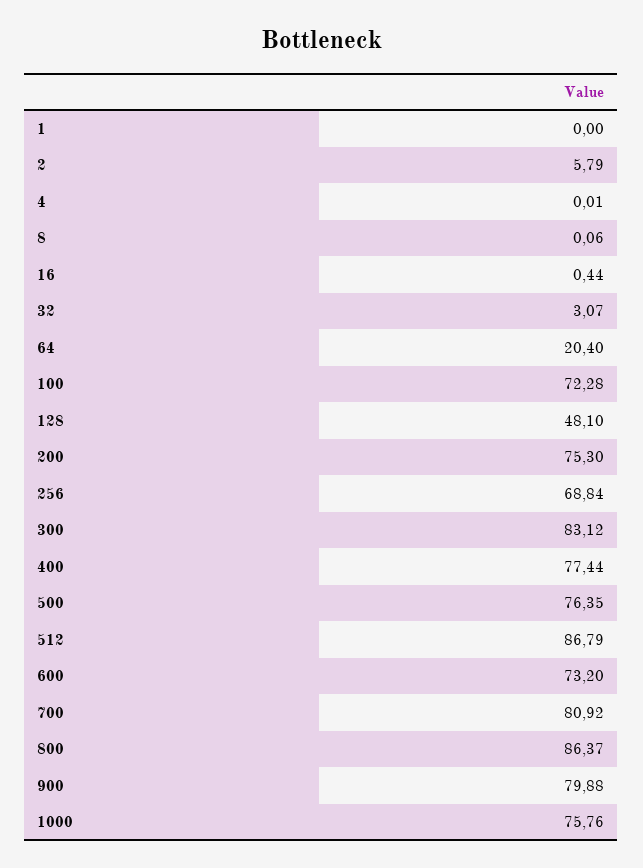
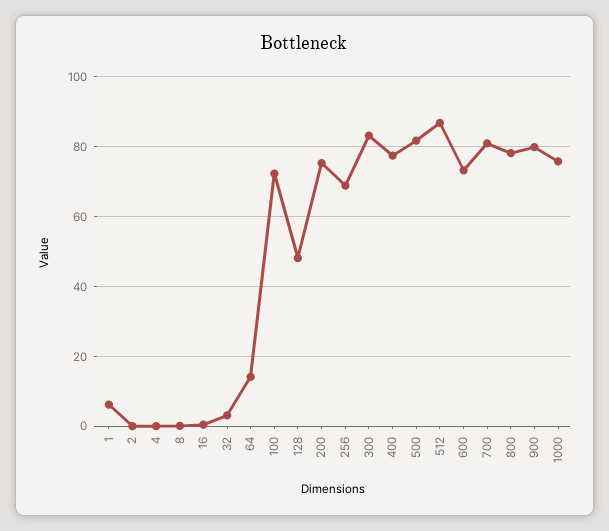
1: 0 -> 6
2: 5.79 -> 0
64: 20.4 -> 14
500: 76.35 -> 82
800: 86.37 -> 78

